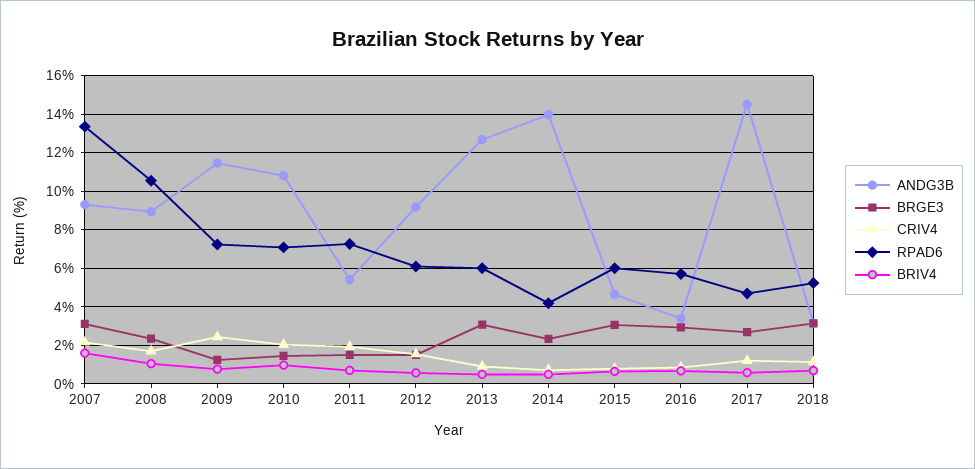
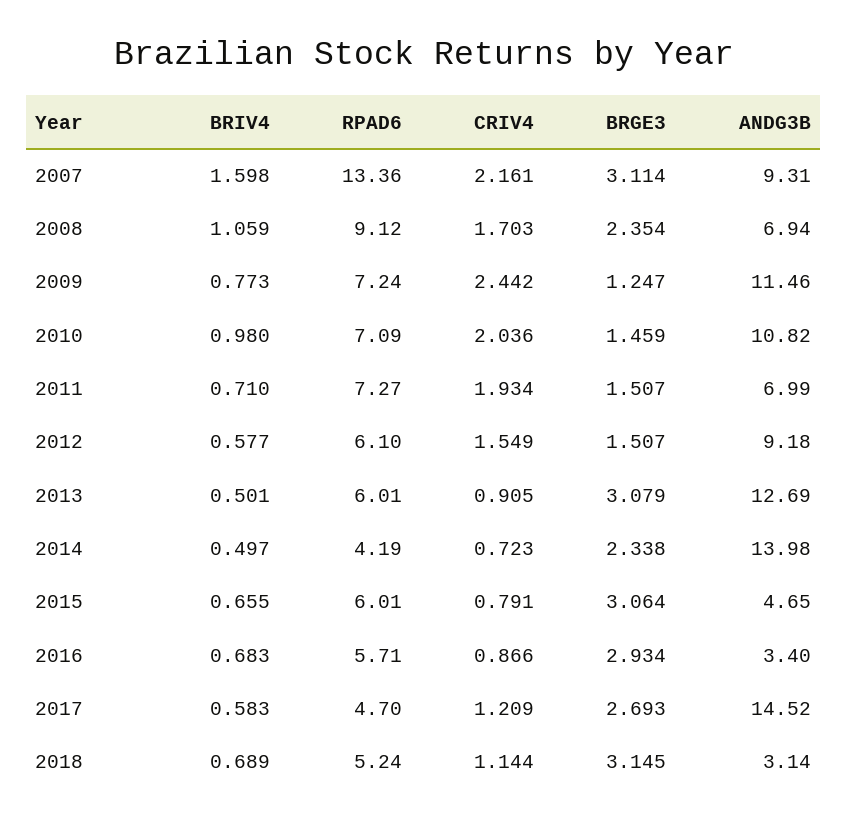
ANDG3B, 2008: 9 -> 6.94
RPAD6, 2008: 10.5 -> 9.12
ANDG3B, 2011: 5.5 -> 6.99

